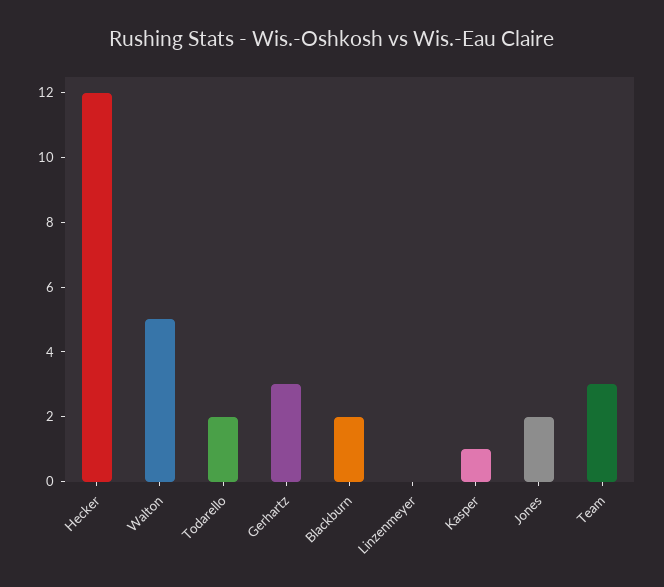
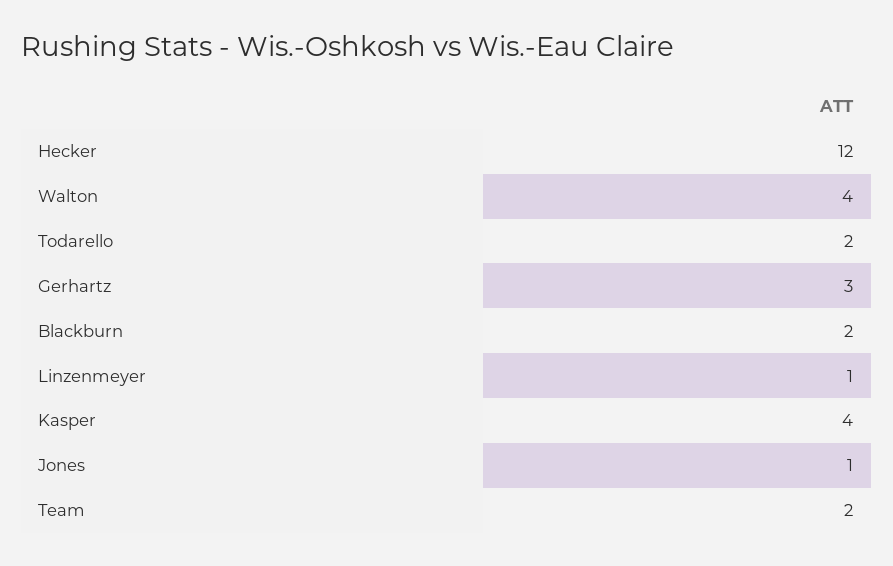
Walton: 5 -> 4
Linzenmeyer: 0 -> 1
Kasper: 1 -> 4
Jones: 2 -> 1
Team: 3 -> 2

